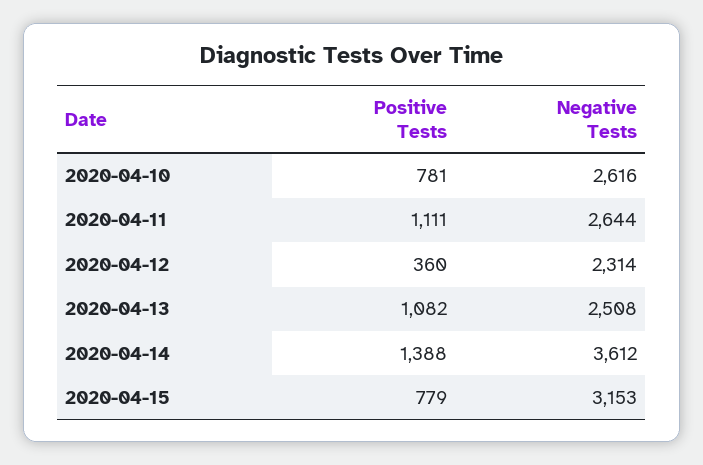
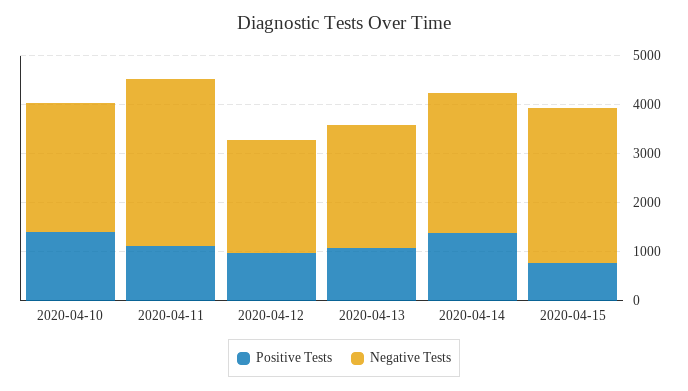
Positive Tests, 2020-04-10: 781 -> 1400
Negative Tests, 2020-04-11: 2644 -> 3400
Positive Tests, 2020-04-12: 360 -> 1000
Negative Tests, 2020-04-14: 3612 -> 2800

